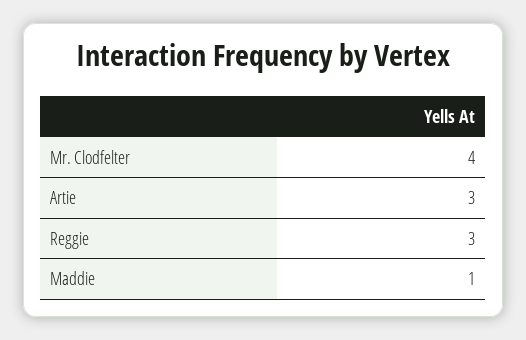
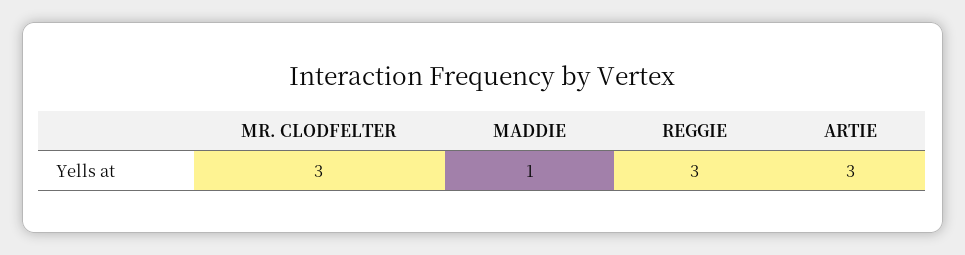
Mr. Clodfelter: 4 -> 3

